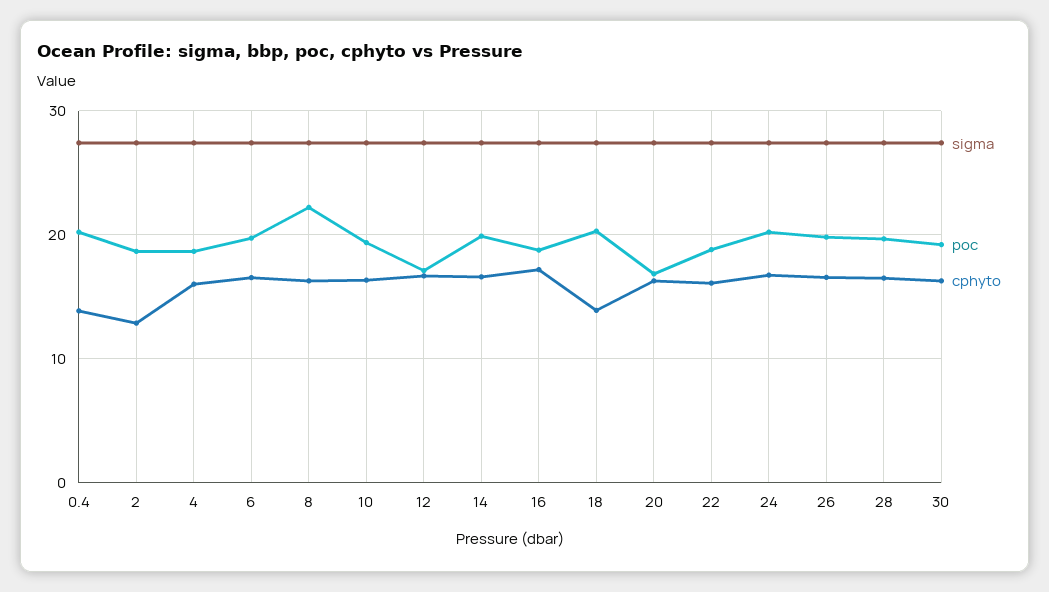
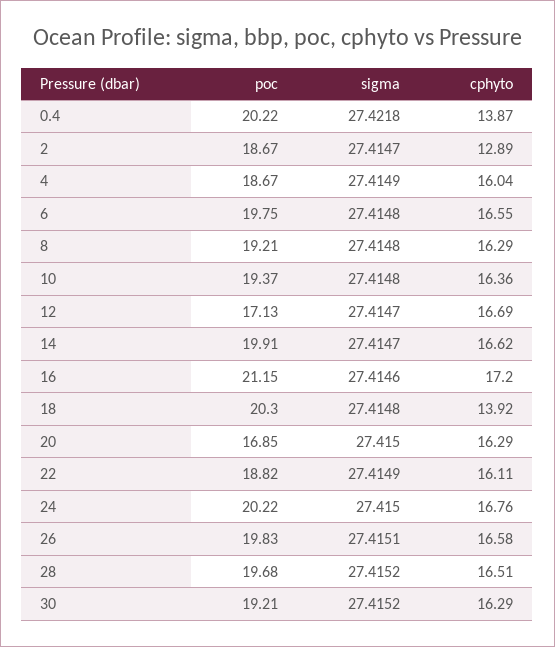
poc, 8: 22 -> 19.21
poc, 16: 19 -> 21.15

